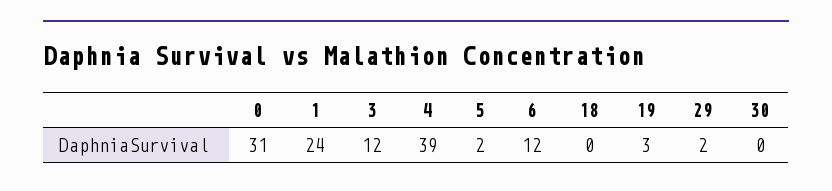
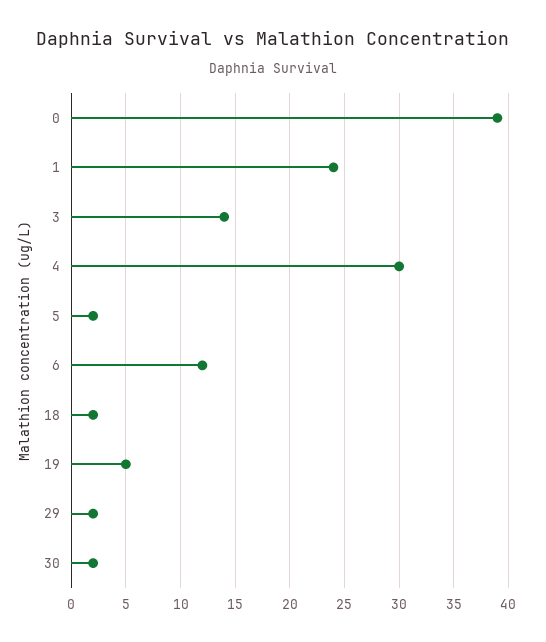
0: 31 -> 39
3: 12 -> 14
4: 39 -> 30
18: 0 -> 2
19: 3 -> 5
30: 0 -> 2

